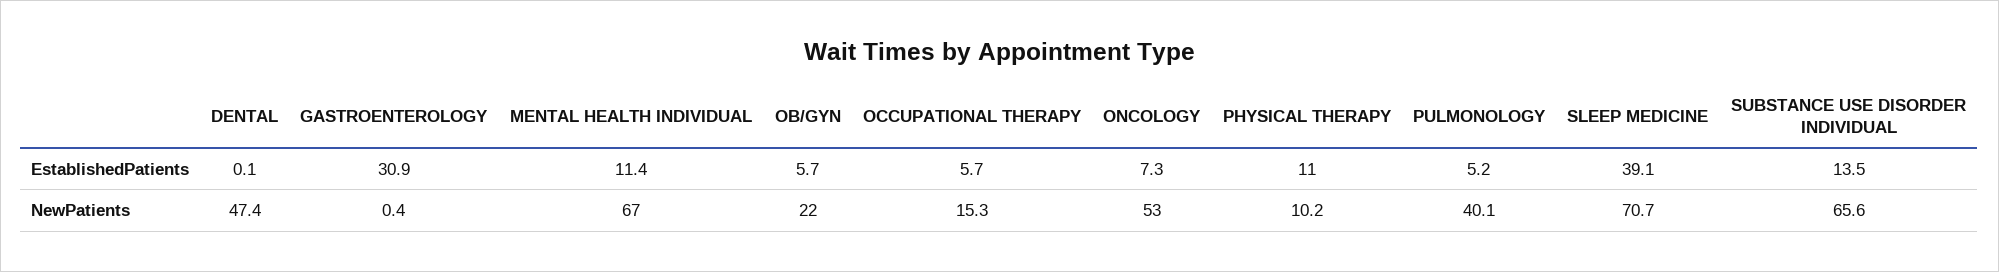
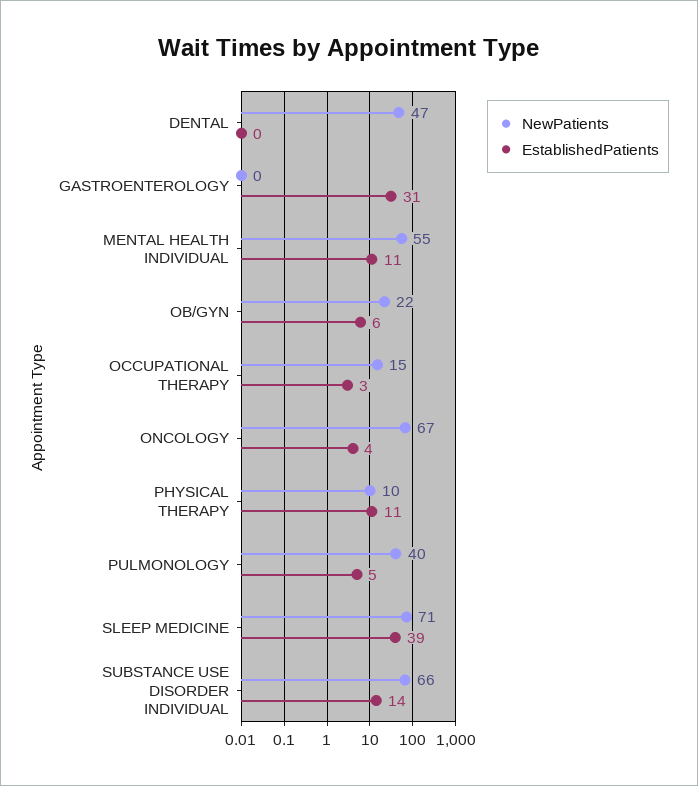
EstablishedPatients, OCCUPATIONAL THERAPY: 5.7 -> 3
EstablishedPatients, ONCOLOGY: 7.3 -> 4
NewPatients, MENTAL HEALTH INDIVIDUAL: 67 -> 55
NewPatients, ONCOLOGY: 53 -> 67

